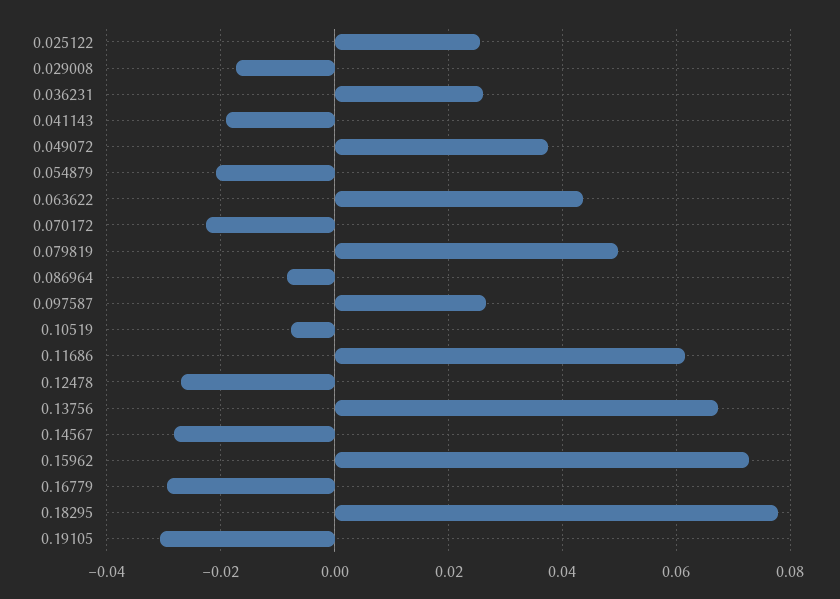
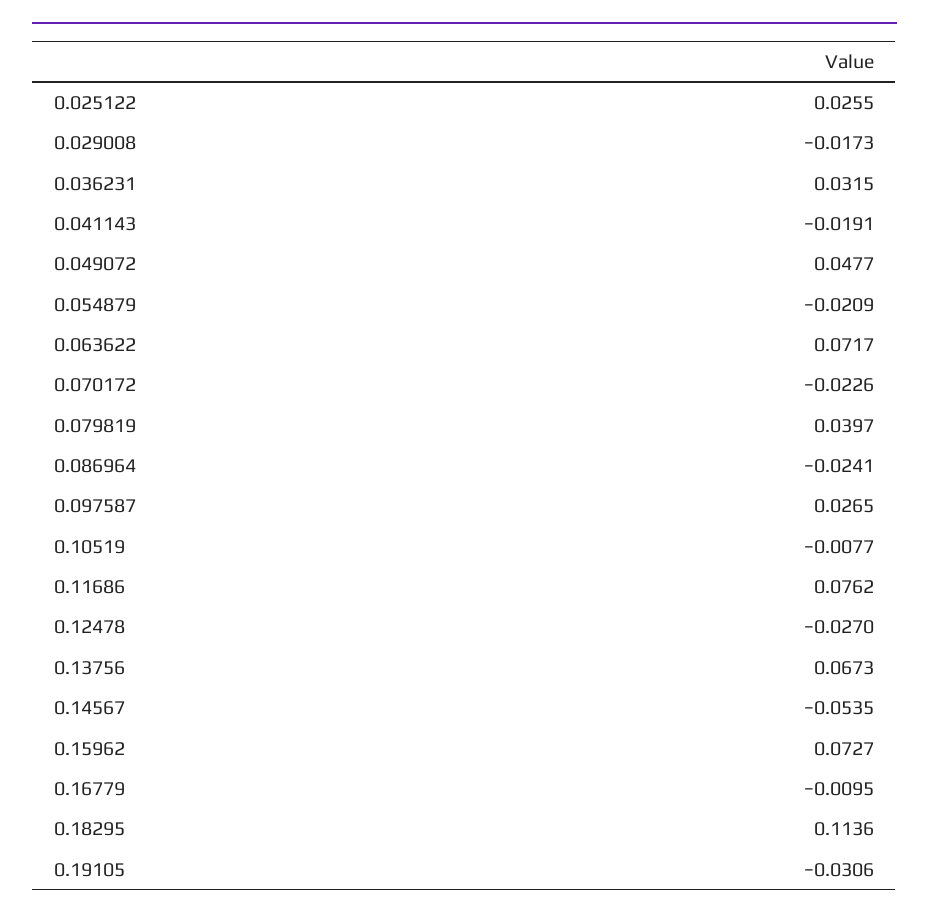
0.036231: 0.026 -> 0.0315
0.049072: 0.038 -> 0.0477
0.063622: 0.044 -> 0.0717
0.079819: 0.05 -> 0.0397
0.086964: -0.008 -> -0.0241
0.11686: 0.062 -> 0.0762
0.14567: -0.028 -> -0.0535
0.16779: -0.03 -> -0.0095
0.18295: 0.078 -> 0.1136

